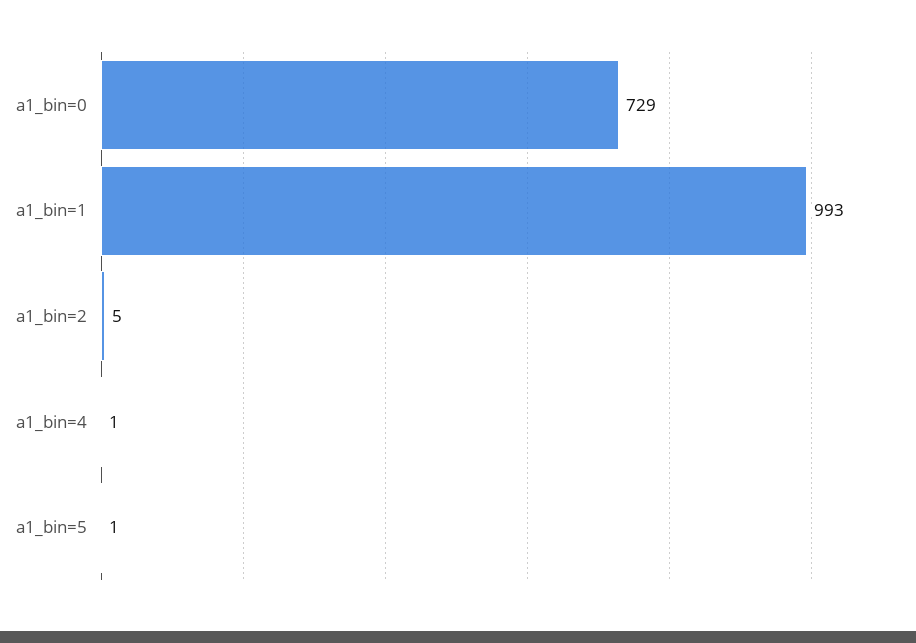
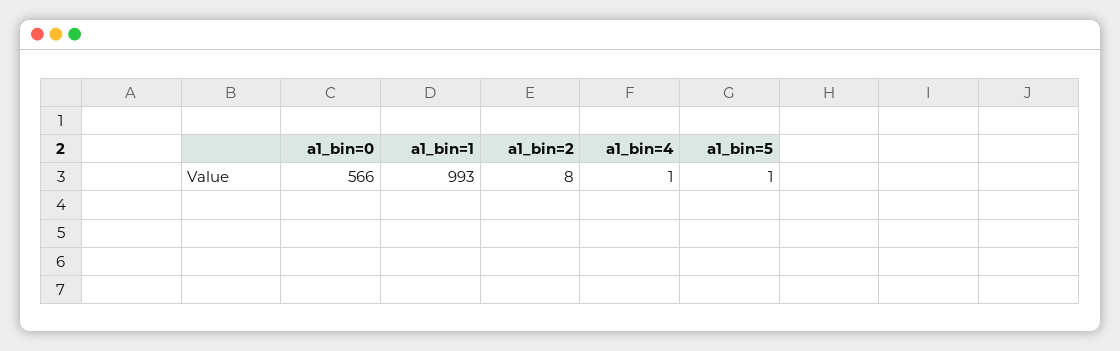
a1_bin=0: 729 -> 566
a1_bin=2: 5 -> 8

